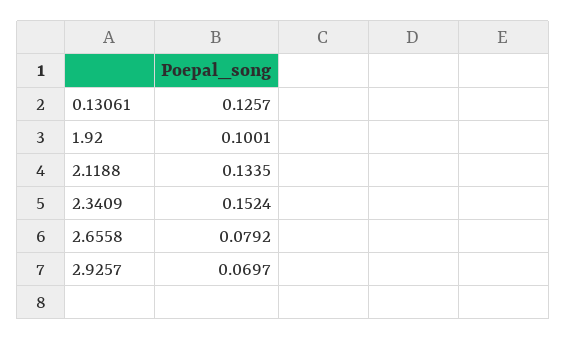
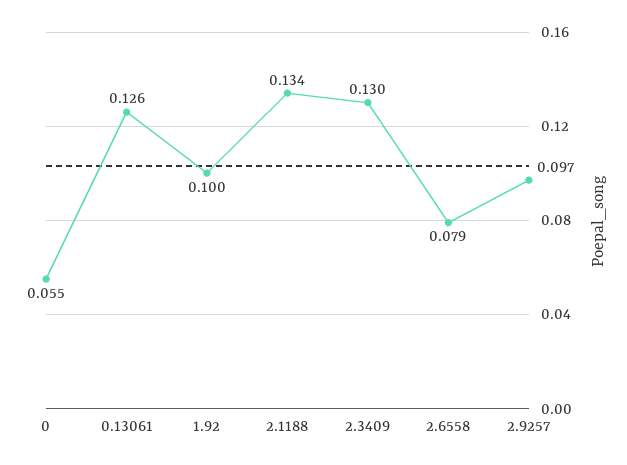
2.3409: 0.1524 -> 0.13
2.9257: 0.0697 -> 0.097
0: none -> 0.055

